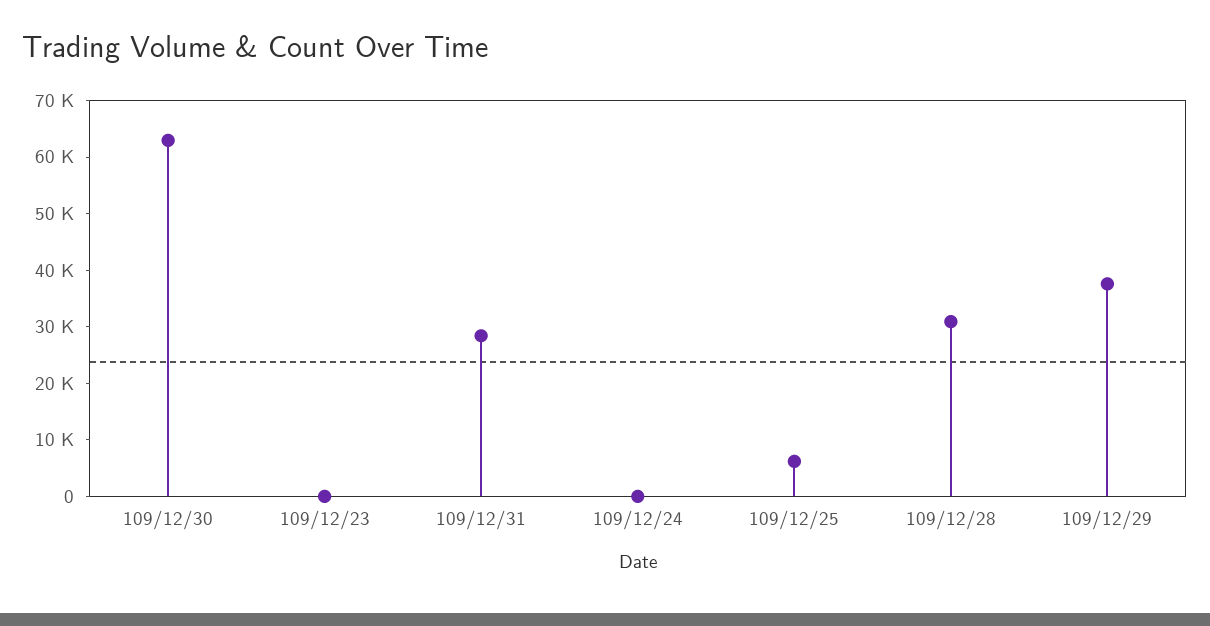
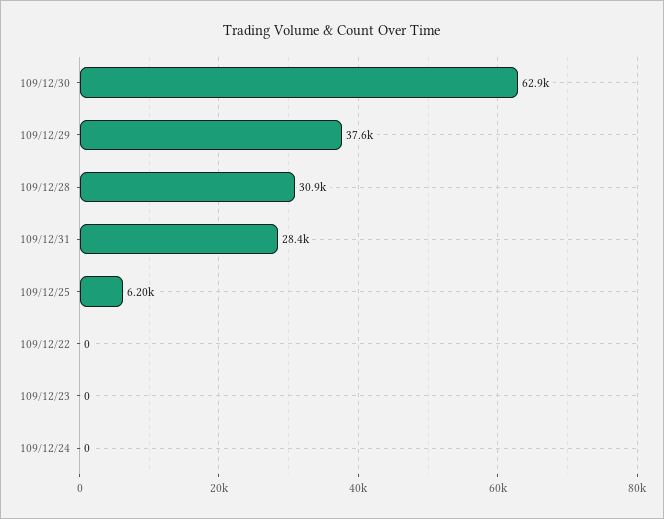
109/12/22: none -> 0

